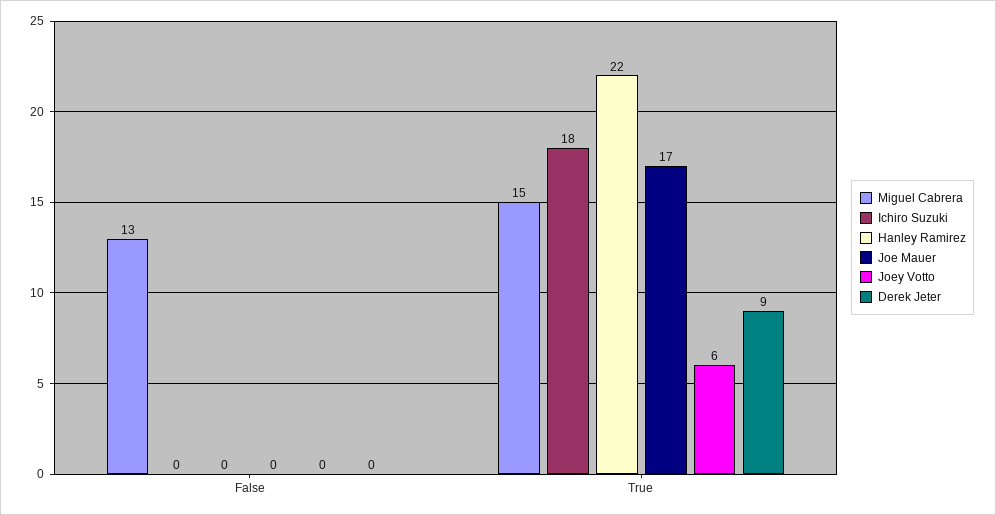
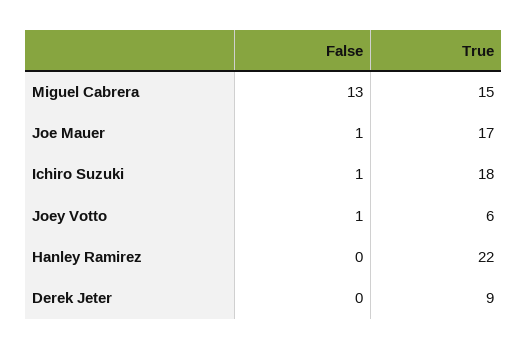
Ichiro Suzuki, False: 0 -> 1
Joe Mauer, False: 0 -> 1
Joey Votto, False: 0 -> 1

